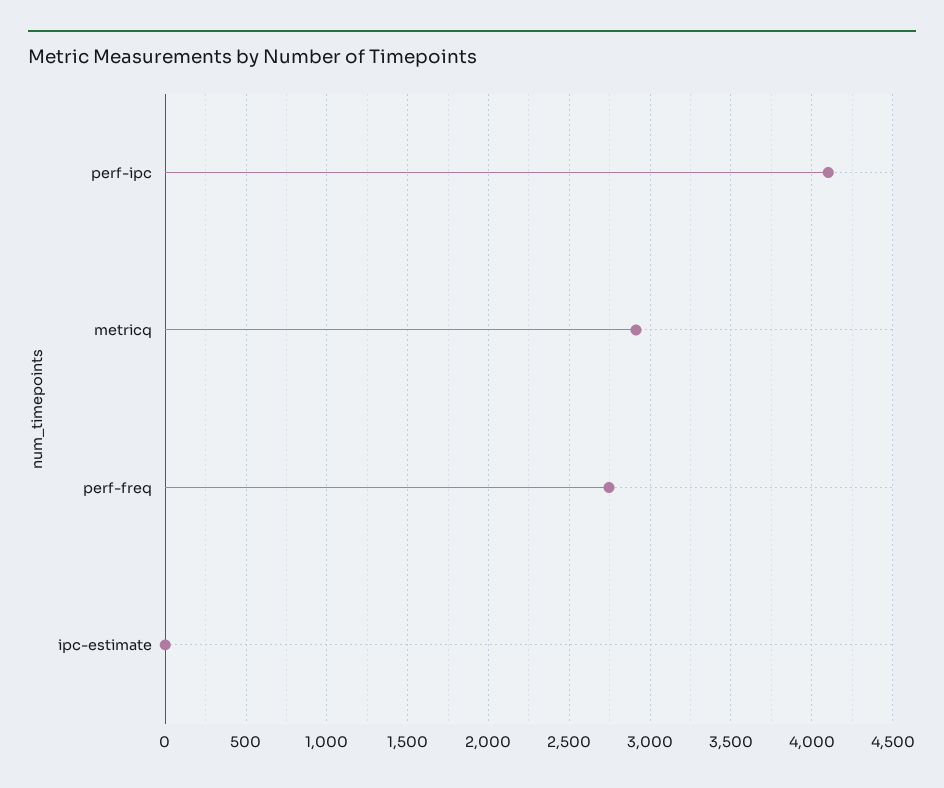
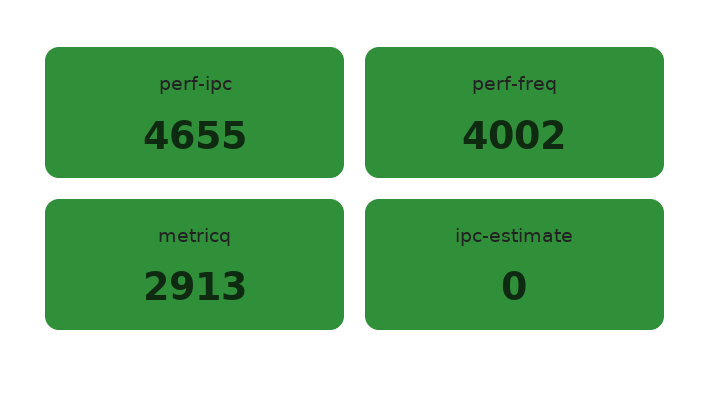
perf-ipc: 4100 -> 4655
perf-freq: 2750 -> 4002

